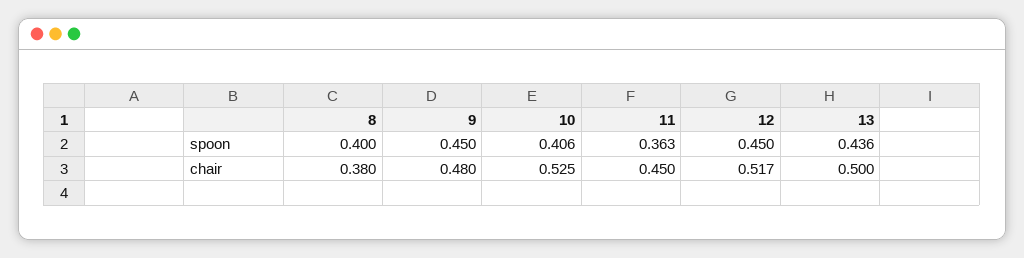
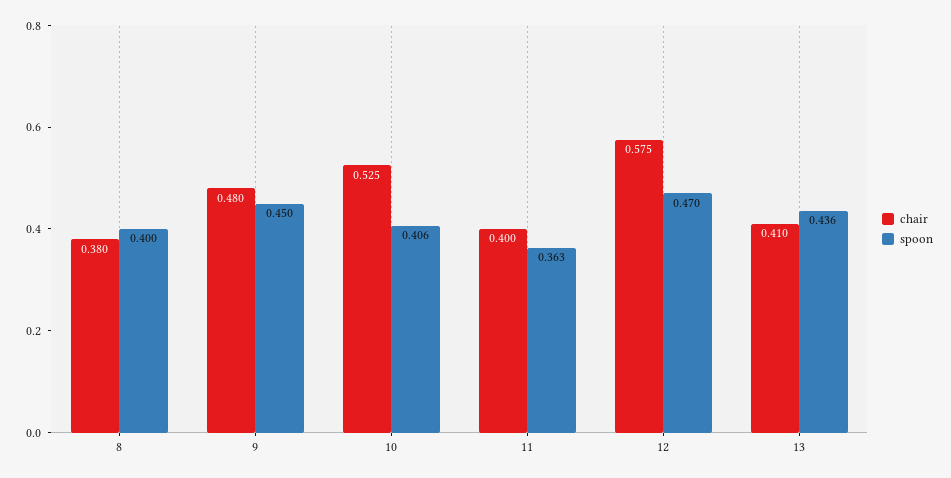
spoon, 12: 0.45 -> 0.47
chair, 11: 0.45 -> 0.4
chair, 12: 0.517 -> 0.575
chair, 13: 0.5 -> 0.41

